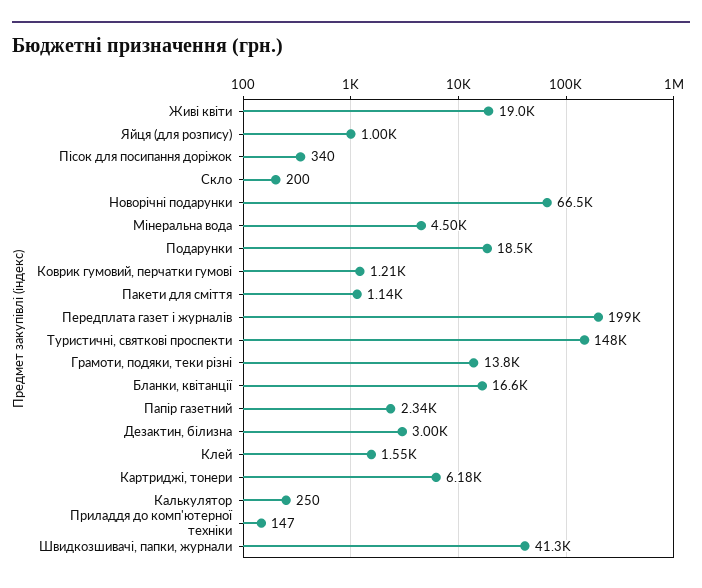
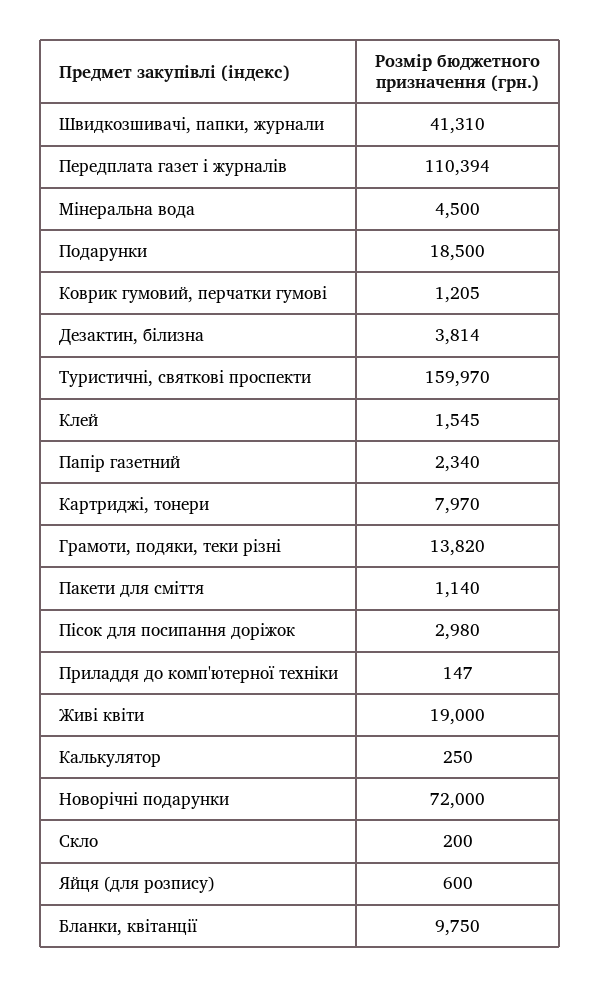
Яйця (для розпису): 1000 -> 600
Пісок для посипання доріжок: 340 -> 2980
Новорічні подарунки: 66500 -> 72000
Передплата газет і журналів: 199000 -> 110394
Туристичні, святкові проспекти: 148000 -> 159970
Бланки, квітанції: 16600 -> 9750
Дезактин, білизна: 3000 -> 3814
Картриджі, тонери: 6180 -> 7970

